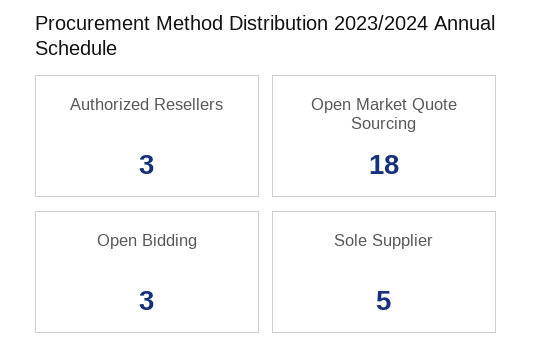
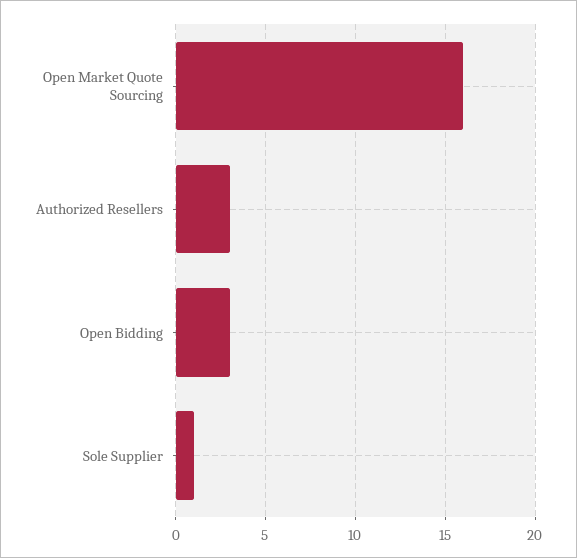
Open Market Quote Sourcing: 18 -> 16
Sole Supplier: 5 -> 1

